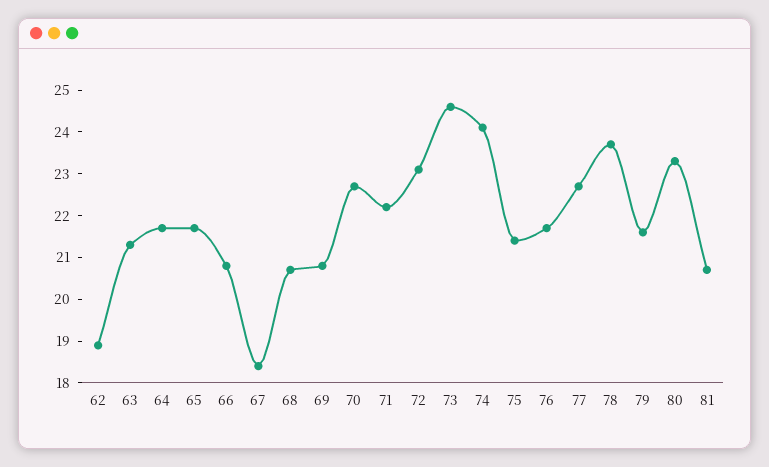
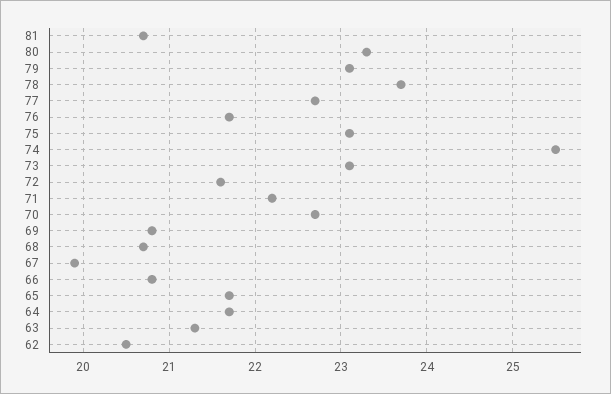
62: 19 -> 20.5
67: 18.5 -> 19.9
72: 23 -> 21.6
73: 24.5 -> 23.1
74: 24 -> 25.5
75: 21.5 -> 23.1
79: 21.5 -> 23.1

